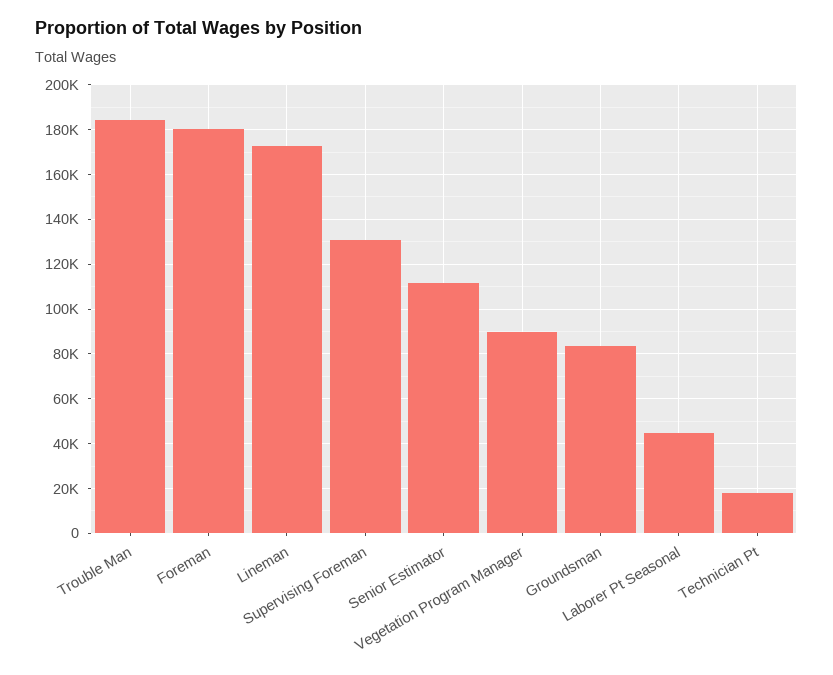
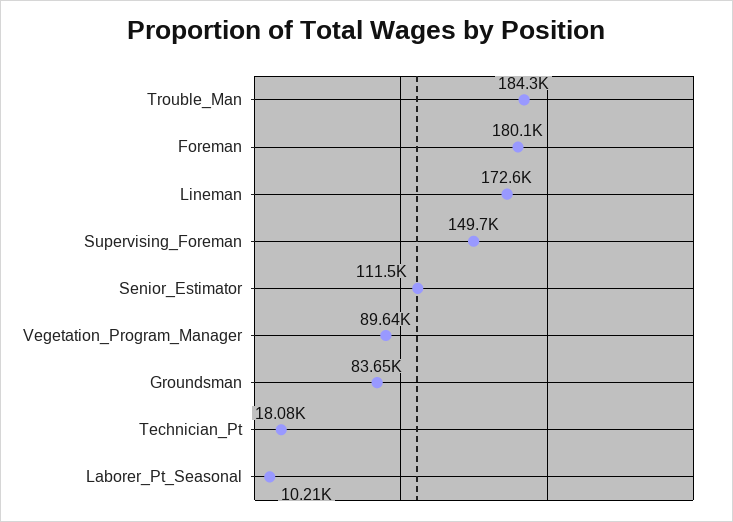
Supervising Foreman: 130000 -> 149700
Laborer Pt Seasonal: 45000 -> 10210

